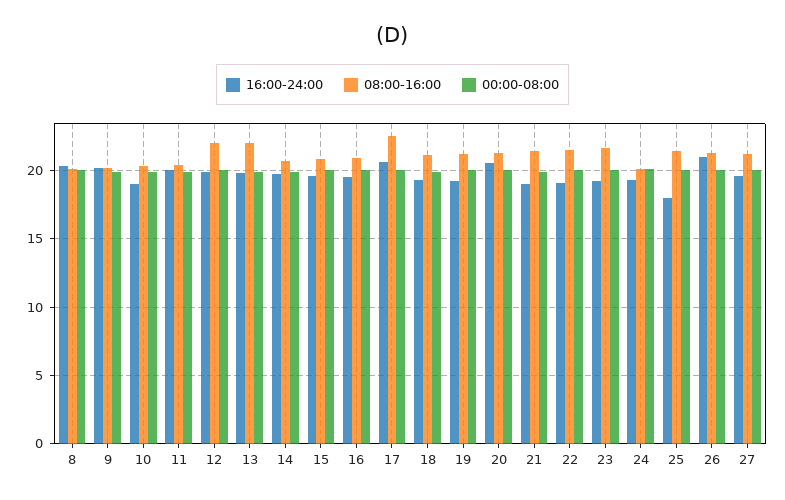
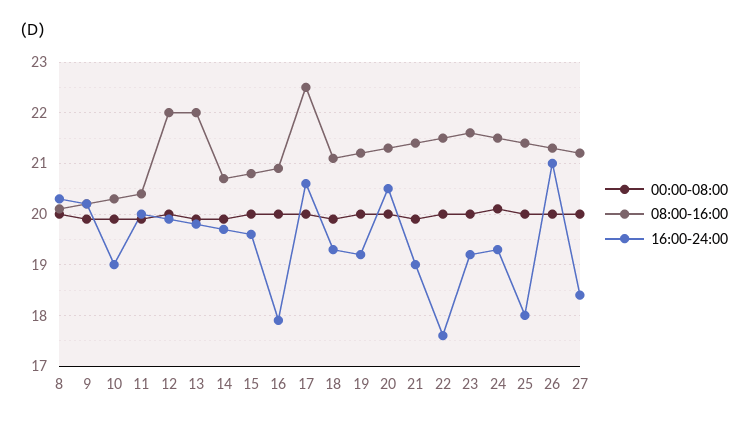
16:00-24:00, 16: 19.5 -> 18
16:00-24:00, 22: 19 -> 17.5
08:00-16:00, 24: 20 -> 21.5
16:00-24:00, 27: 19.5 -> 18.5

